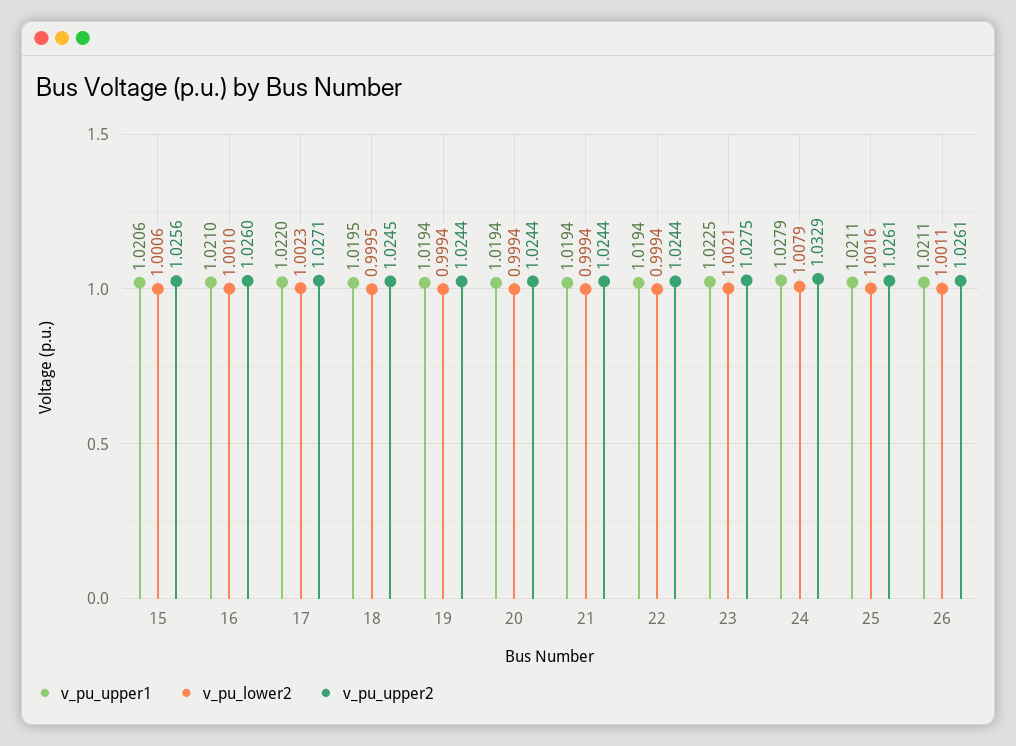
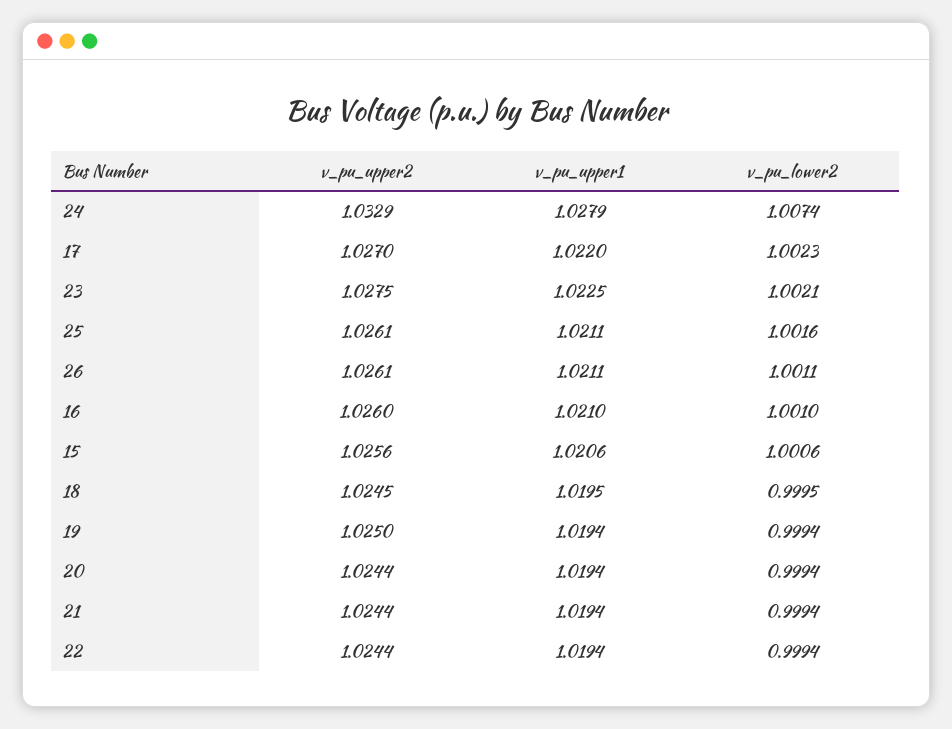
v_pu_upper2, 17: 1.0271 -> 1.027
v_pu_upper2, 19: 1.0244 -> 1.025
v_pu_lower2, 24: 1.0079 -> 1.0074

